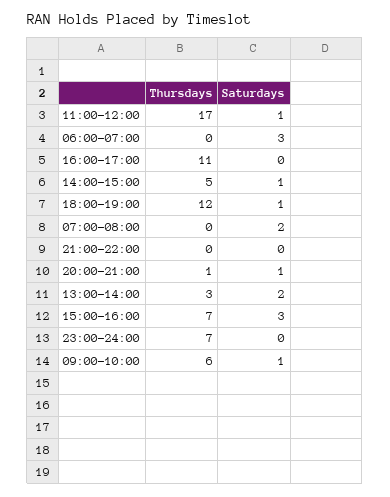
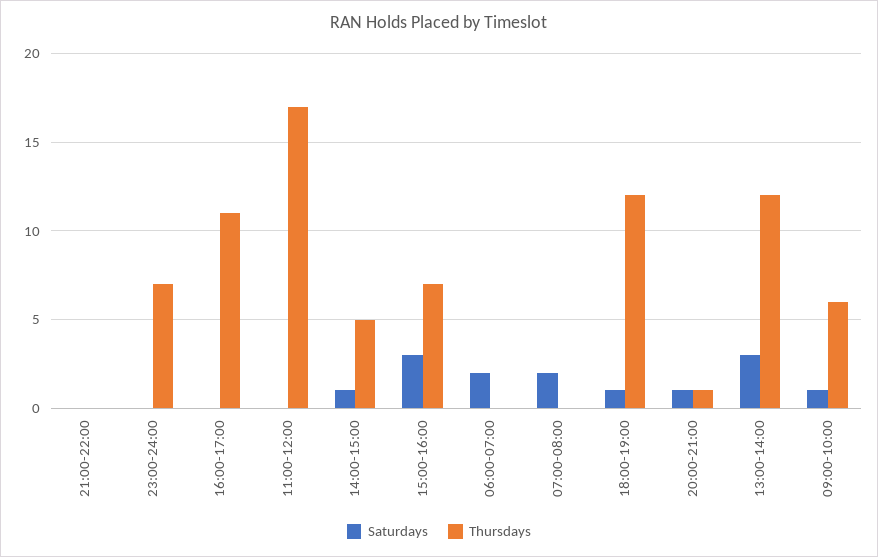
Saturdays, 11:00-12:00: 1 -> 0
Saturdays, 06:00-07:00: 3 -> 2
Thursdays, 13:00-14:00: 3 -> 12
Saturdays, 13:00-14:00: 2 -> 3

